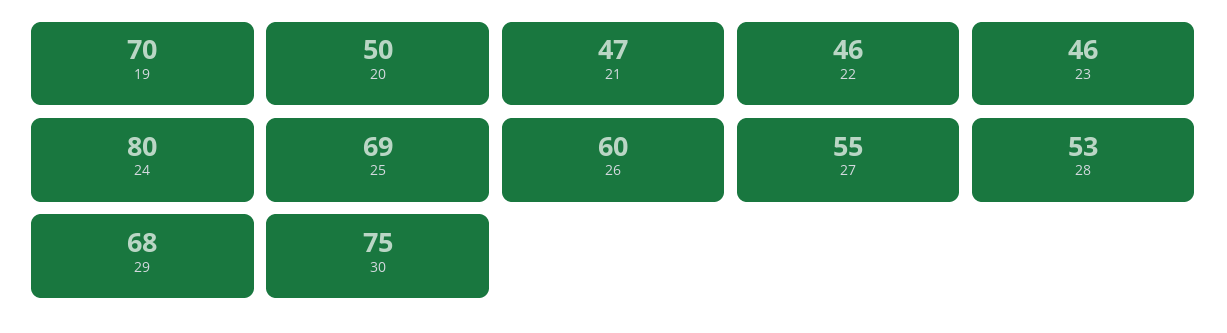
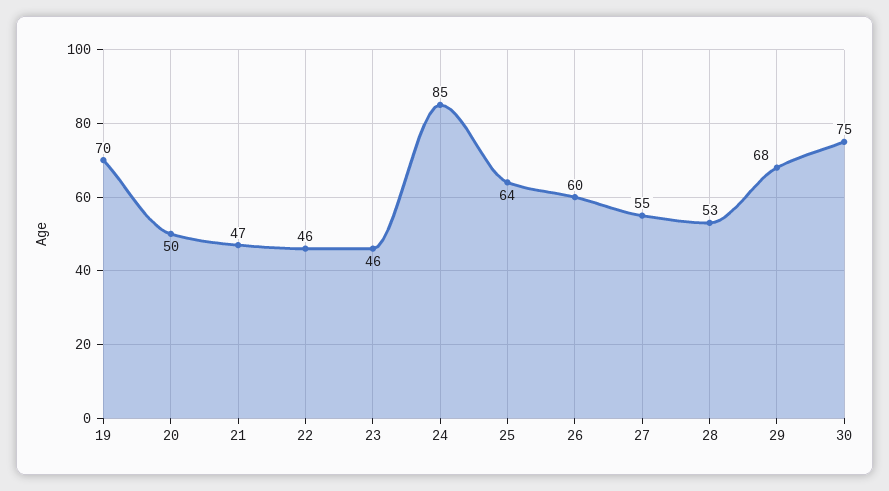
24: 80 -> 85
25: 69 -> 64

